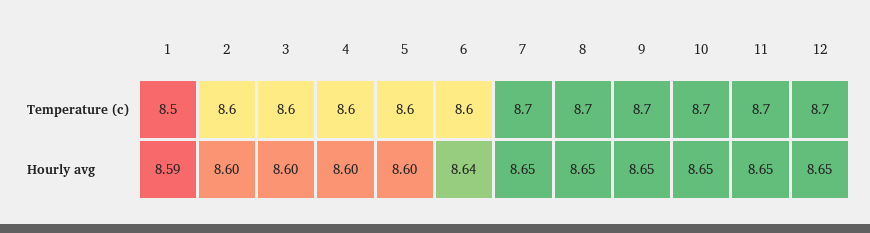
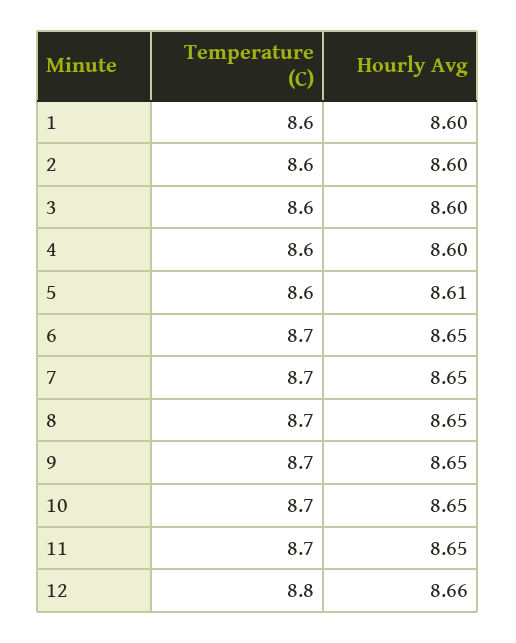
1, Temperature (c): 8.5 -> 8.6
6, Temperature (c): 8.6 -> 8.7
12, Temperature (c): 8.7 -> 8.8
1, Hourly avg: 8.59 -> 8.6
5, Hourly avg: 8.6 -> 8.61
6, Hourly avg: 8.64 -> 8.65
12, Hourly avg: 8.65 -> 8.66

